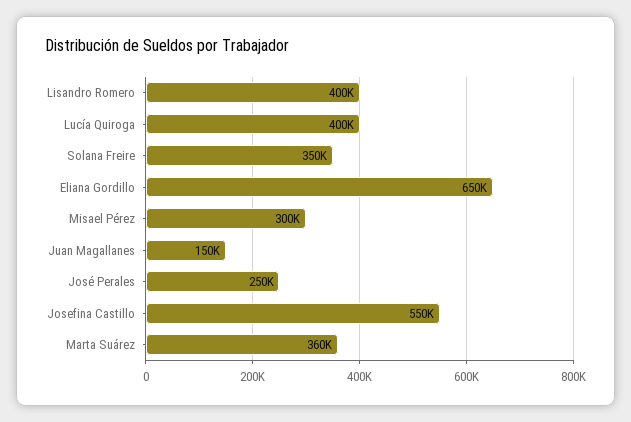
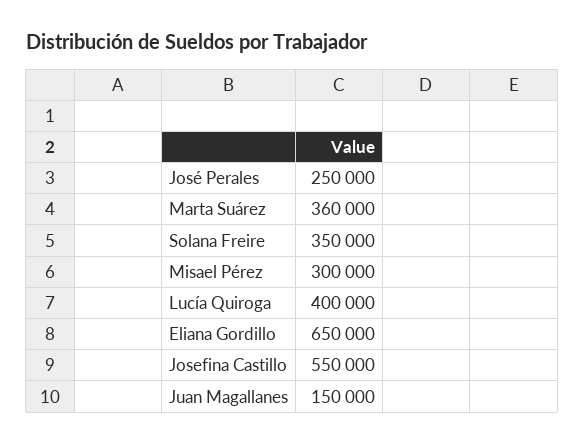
Lisandro Romero: 400000 -> none

